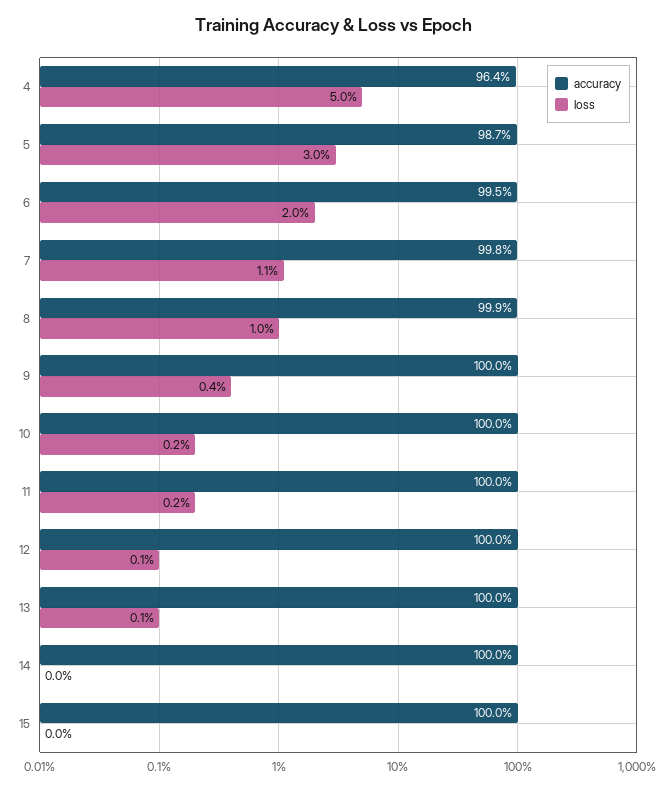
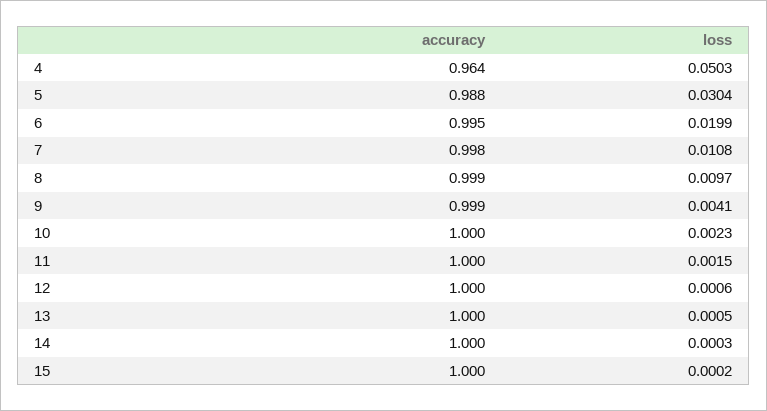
accuracy, 5: 0.987 -> 0.988
accuracy, 9: 1 -> 0.999

